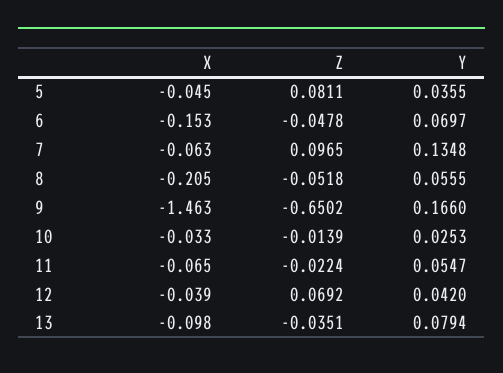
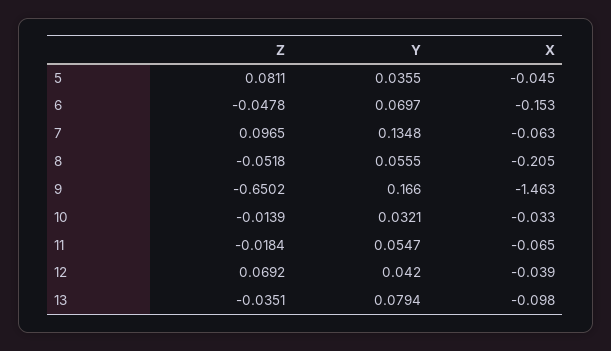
Y, 10: 0.0253 -> 0.0321
Z, 11: -0.0224 -> -0.0184

